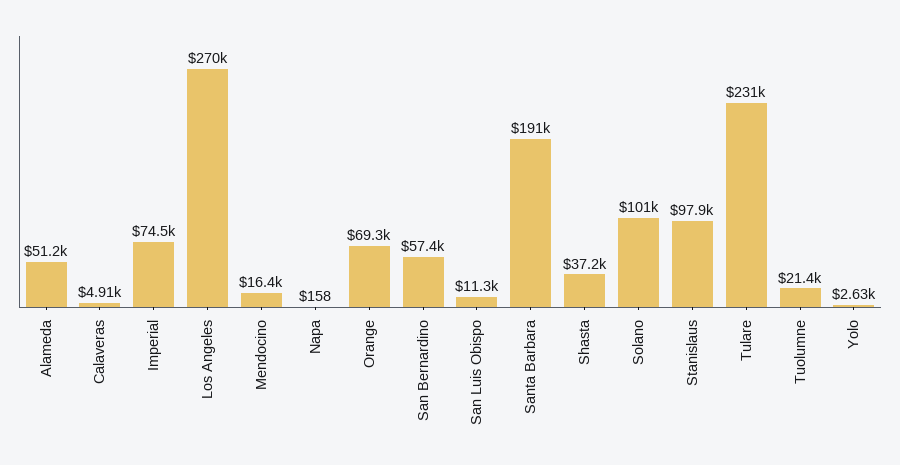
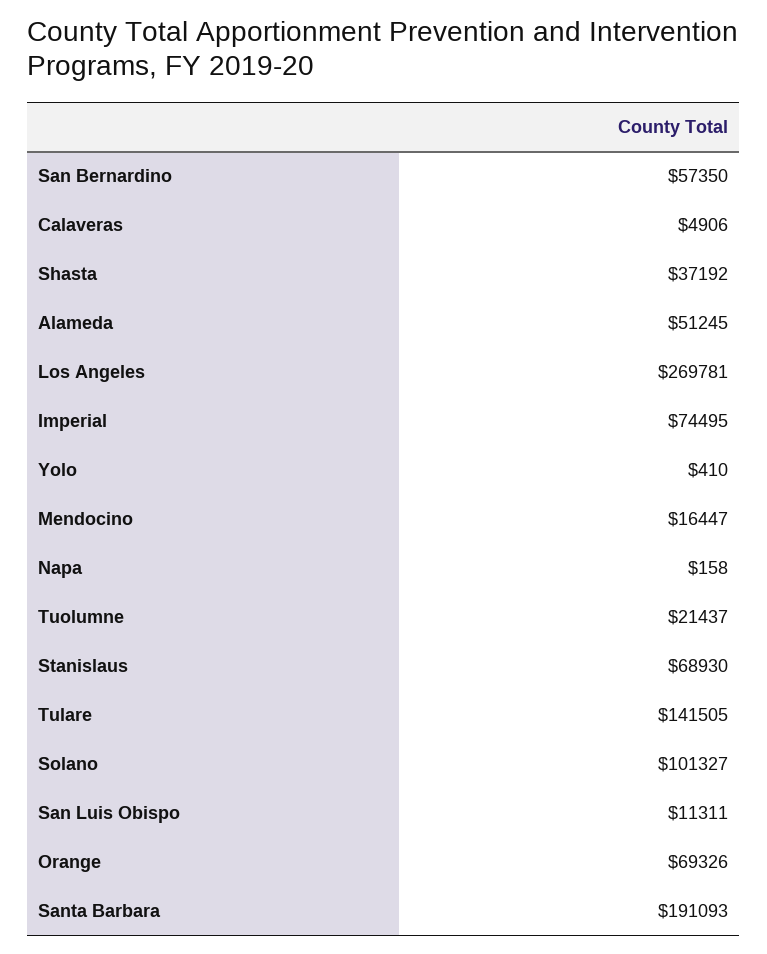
Stanislaus: 97900 -> 68930
Tulare: 231000 -> 141505
Yolo: 2630 -> 410

